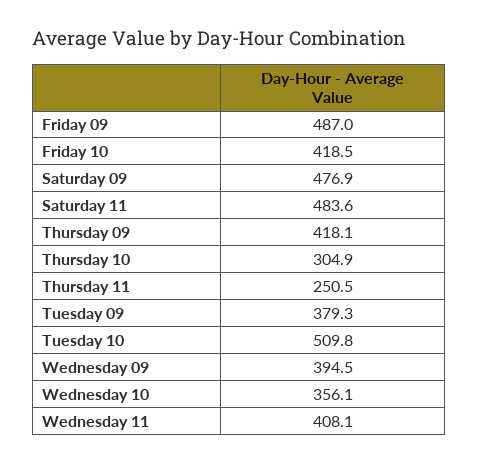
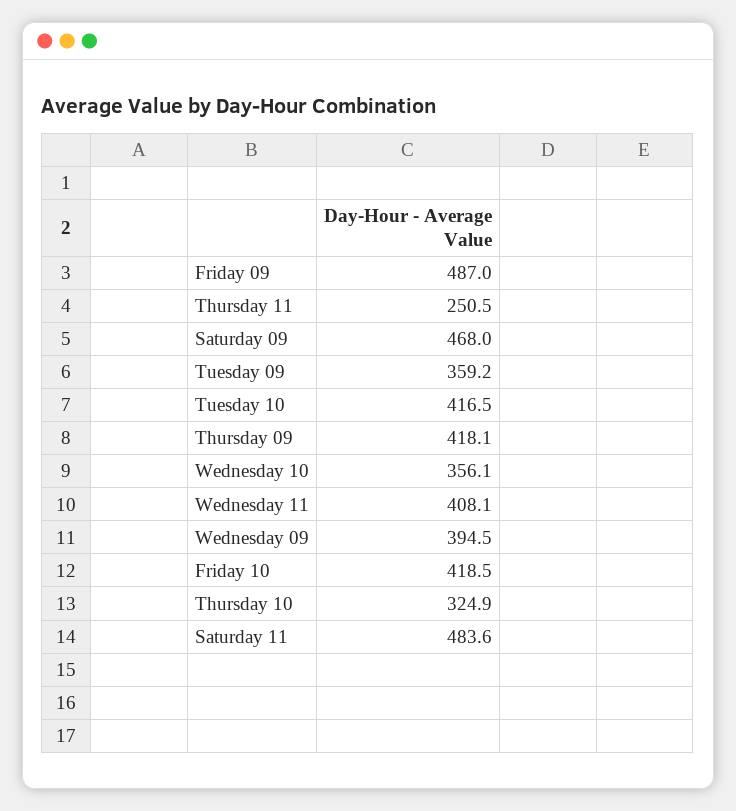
Saturday 09: 476.9 -> 468
Thursday 10: 304.9 -> 324.9
Tuesday 09: 379.3 -> 359.2
Tuesday 10: 509.8 -> 416.5

